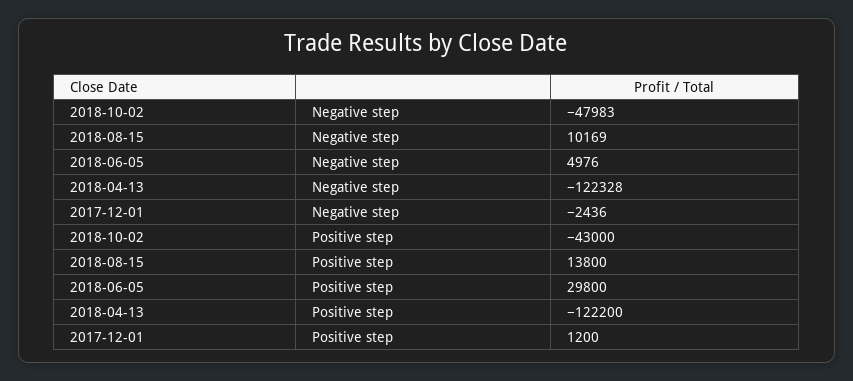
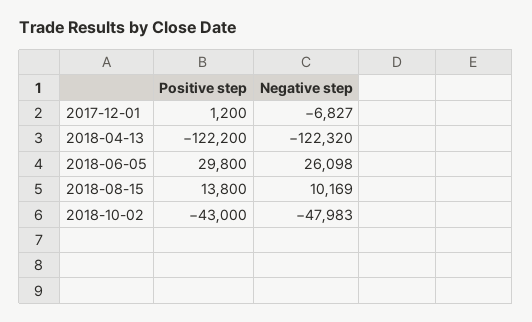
2018-06-05, Negative step: 4976 -> 26098
2018-04-13, Negative step: -122328 -> -122320
2017-12-01, Negative step: -2436 -> -6827

